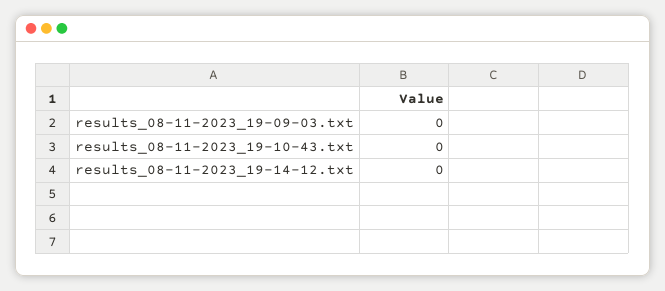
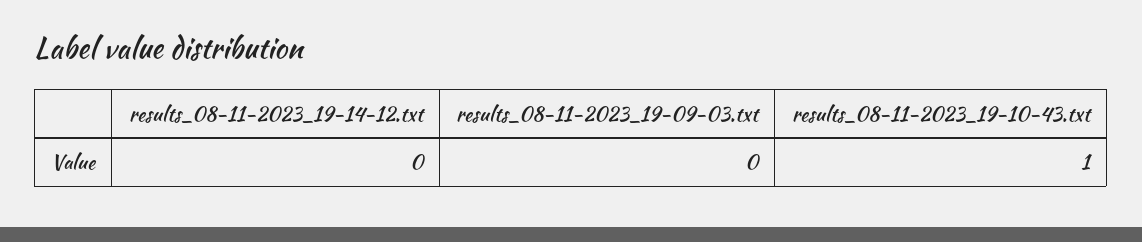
results_08-11-2023_19-10-43.txt: 0 -> 1

